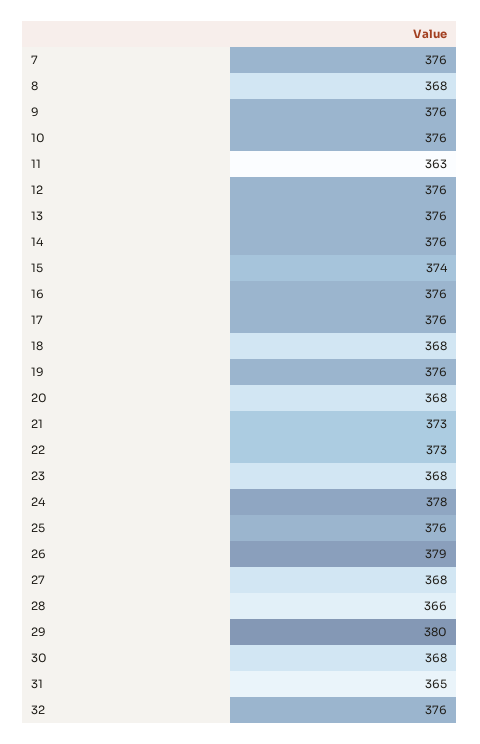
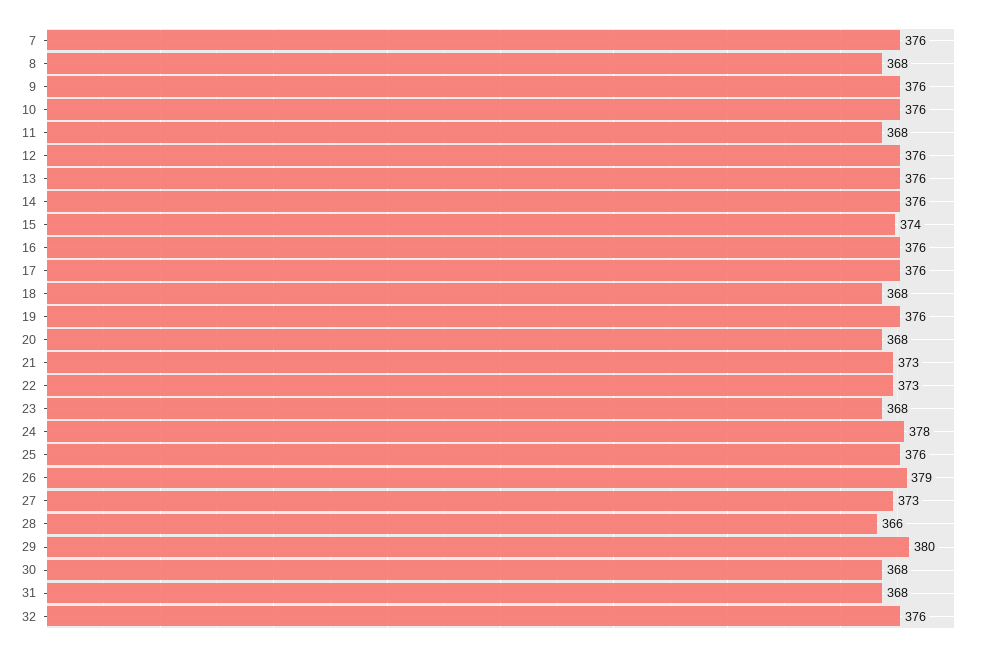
11: 363 -> 368
27: 368 -> 373
31: 365 -> 368

